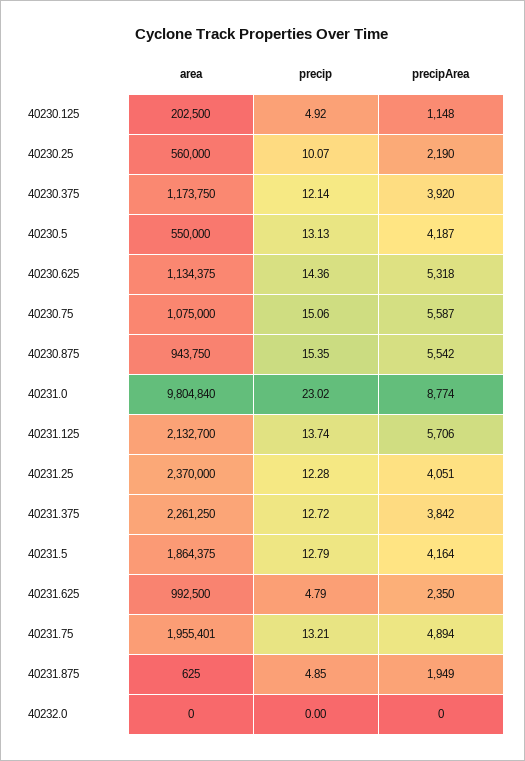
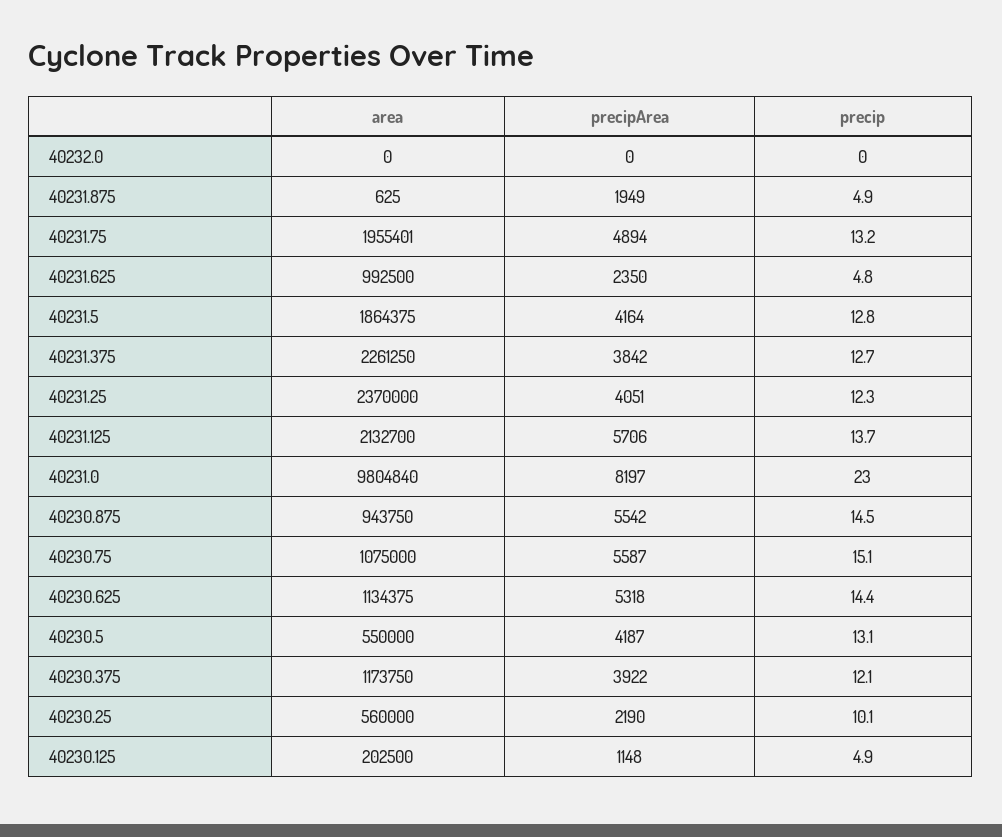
precipArea, 40230.375: 3920 -> 3922
precip, 40230.875: 15.35 -> 14.5
precipArea, 40231.0: 8774 -> 8197

